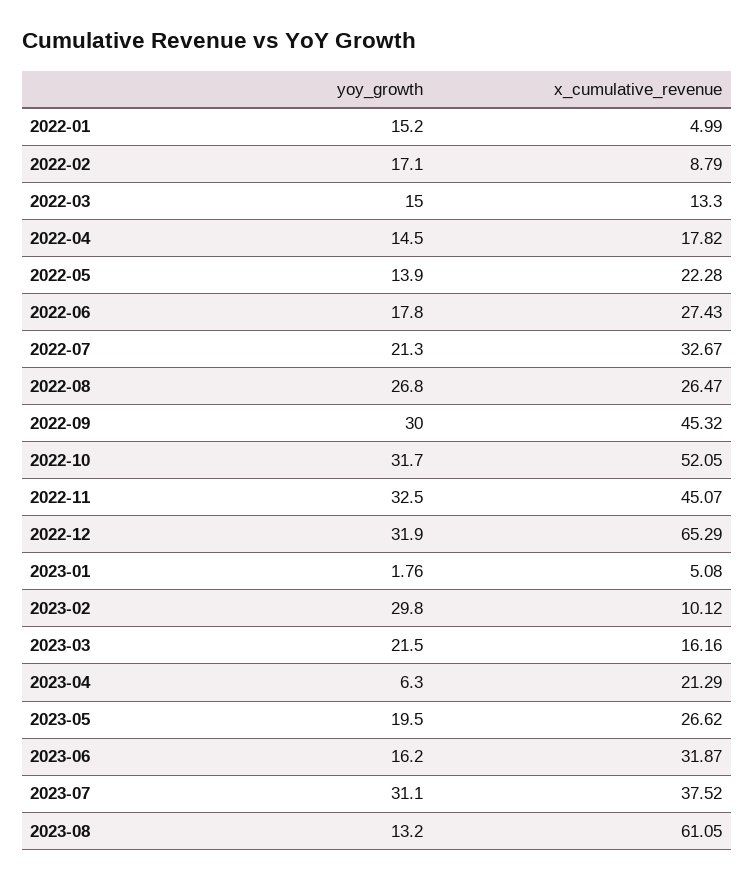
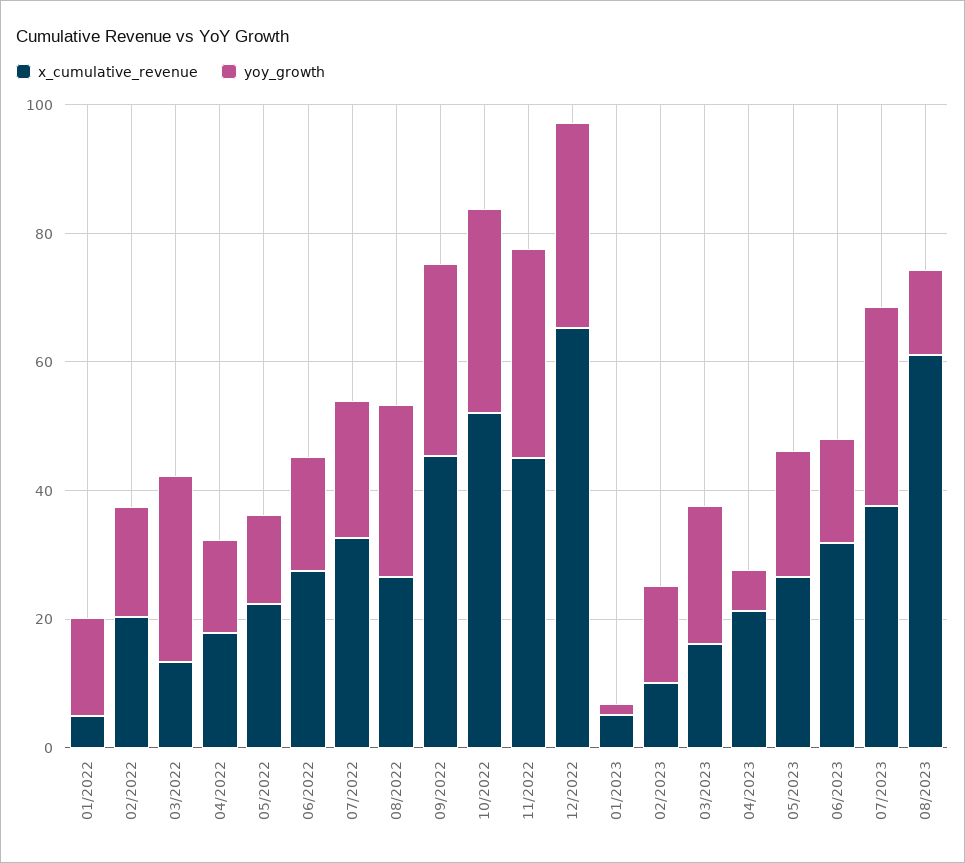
x_cumulative_revenue, 2022-02: 8.79 -> 20
yoy_growth, 2022-03: 15 -> 30
yoy_growth, 2023-02: 29.8 -> 15

